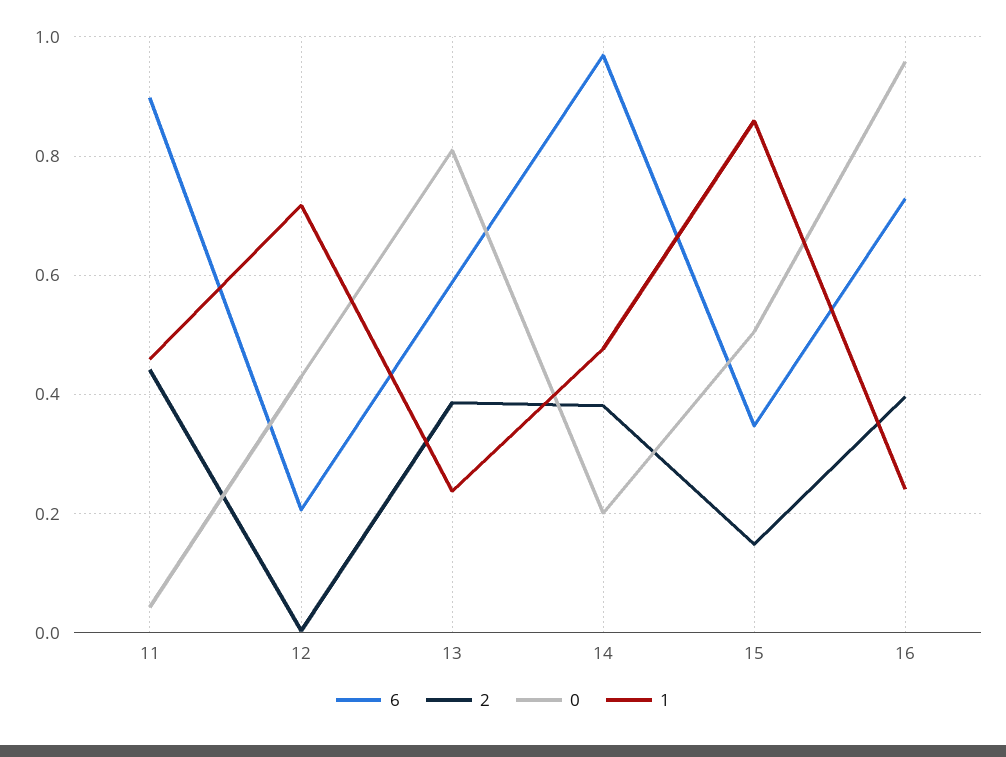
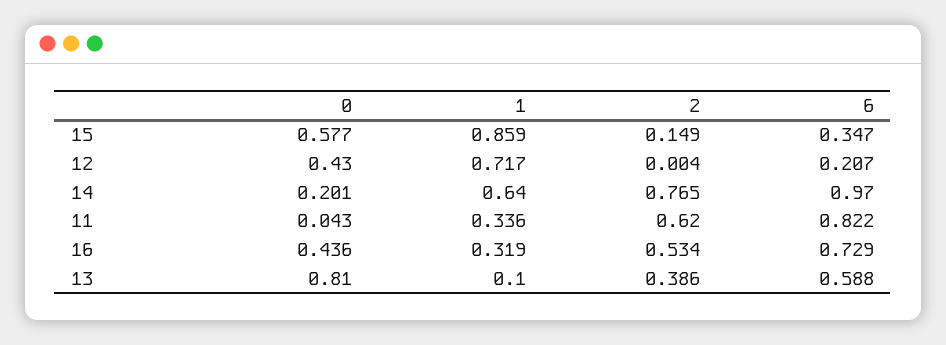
6, 11: 0.9 -> 0.822
2, 11: 0.44 -> 0.62
1, 11: 0.46 -> 0.336
1, 13: 0.24 -> 0.1
2, 14: 0.38 -> 0.765
1, 14: 0.48 -> 0.64
0, 15: 0.5 -> 0.577
2, 16: 0.4 -> 0.534
0, 16: 0.96 -> 0.436
1, 16: 0.24 -> 0.319

